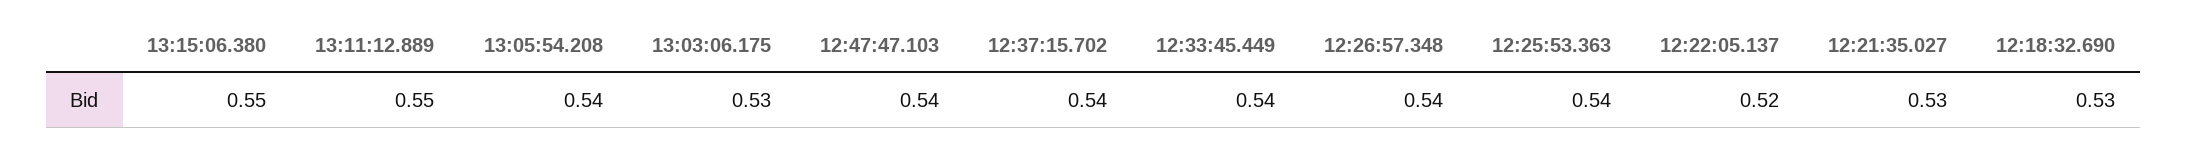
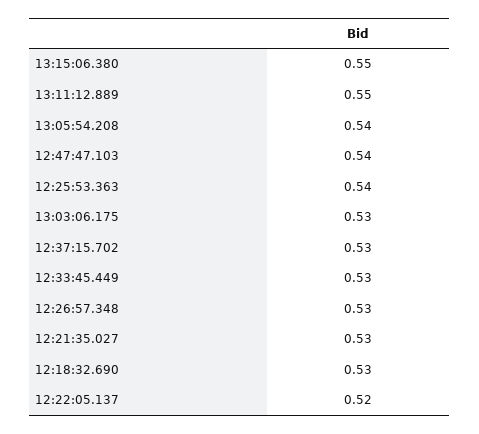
12:37:15.702: 0.54 -> 0.53
12:33:45.449: 0.54 -> 0.53
12:26:57.348: 0.54 -> 0.53

